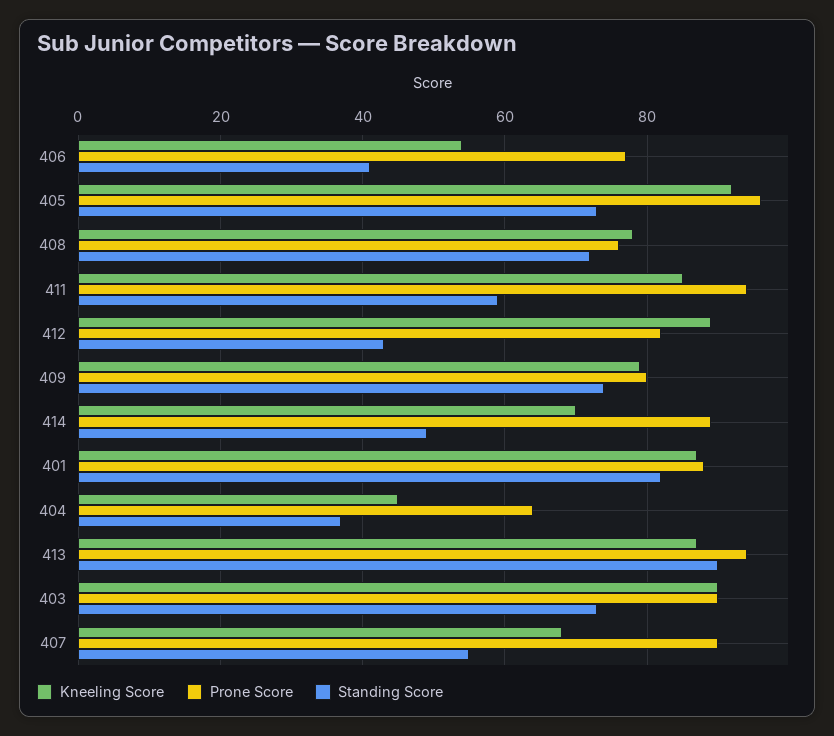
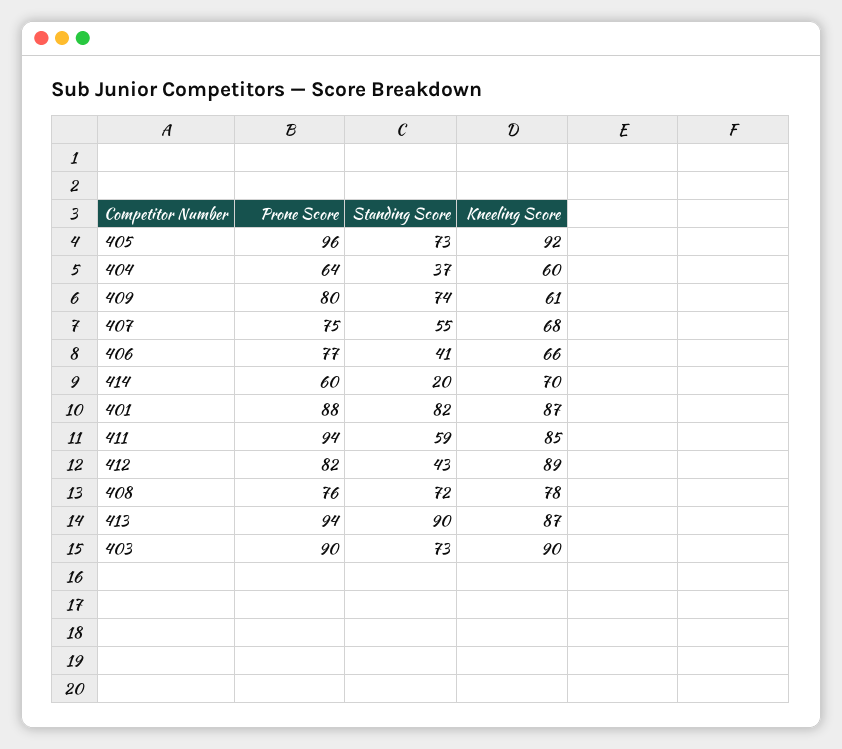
Kneeling Score, 406: 55 -> 66
Kneeling Score, 409: 80 -> 61
Prone Score, 414: 90 -> 60
Standing Score, 414: 50 -> 20
Kneeling Score, 404: 45 -> 60
Prone Score, 407: 90 -> 75

